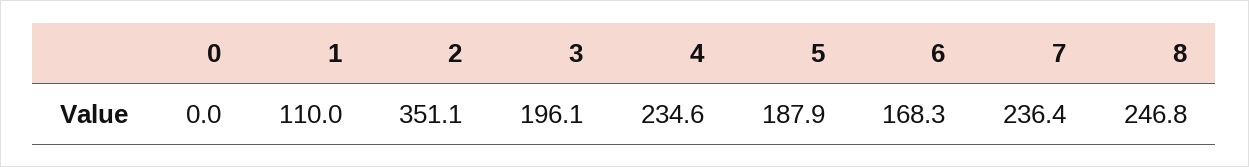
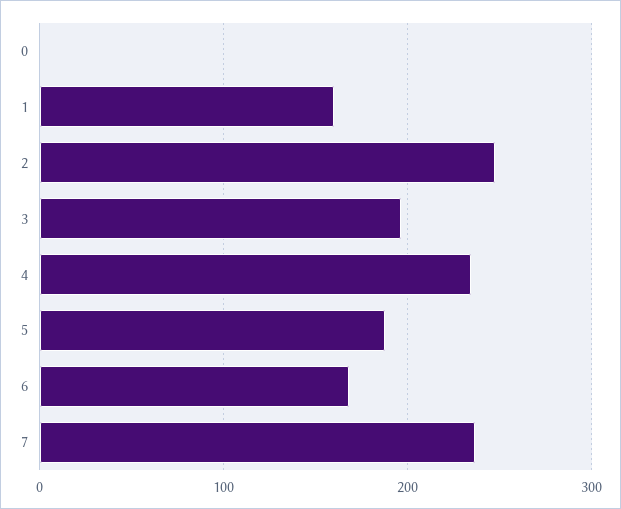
1: 110 -> 160
2: 351.1 -> 250
8: 246.8 -> none

